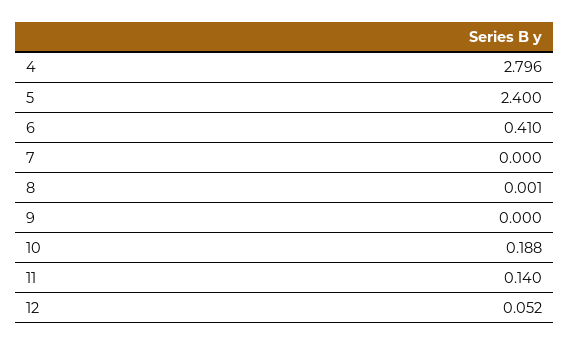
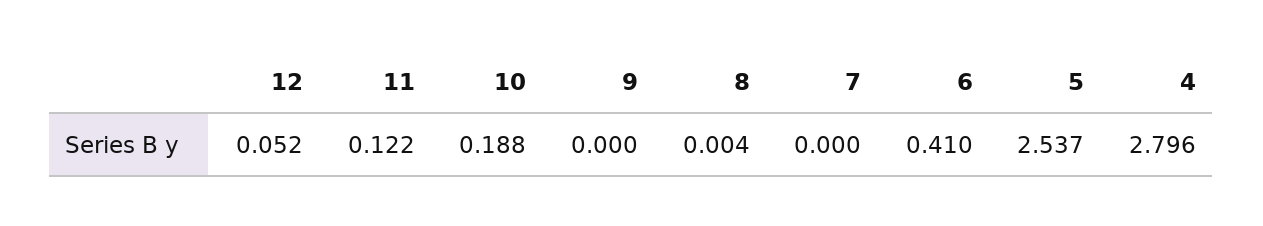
5: 2.4 -> 2.537
8: 0.001 -> 0.004
11: 0.14 -> 0.122

